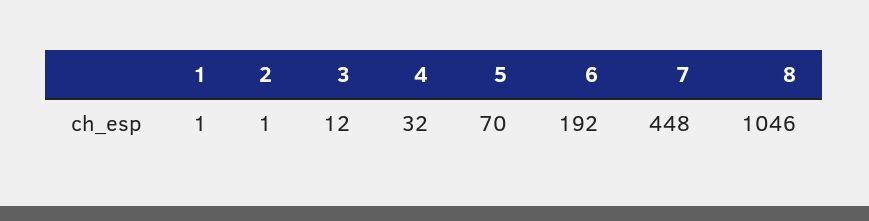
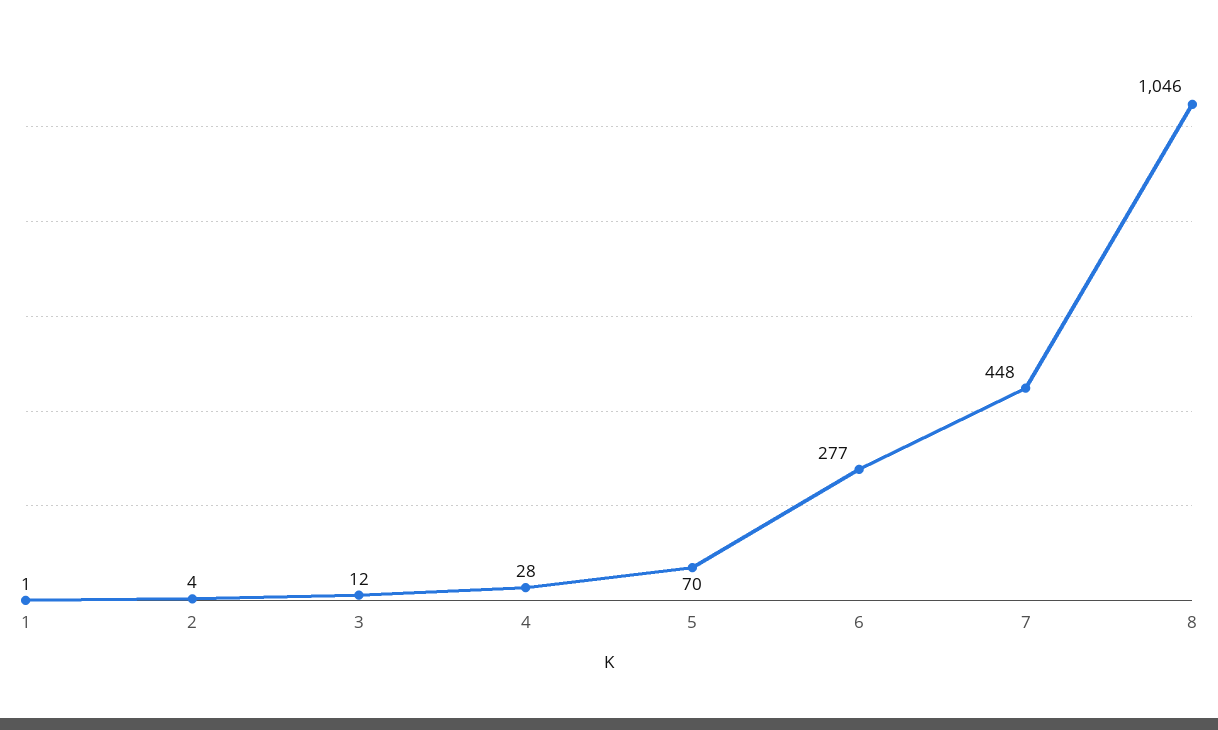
2: 1 -> 4
4: 32 -> 28
6: 192 -> 277

